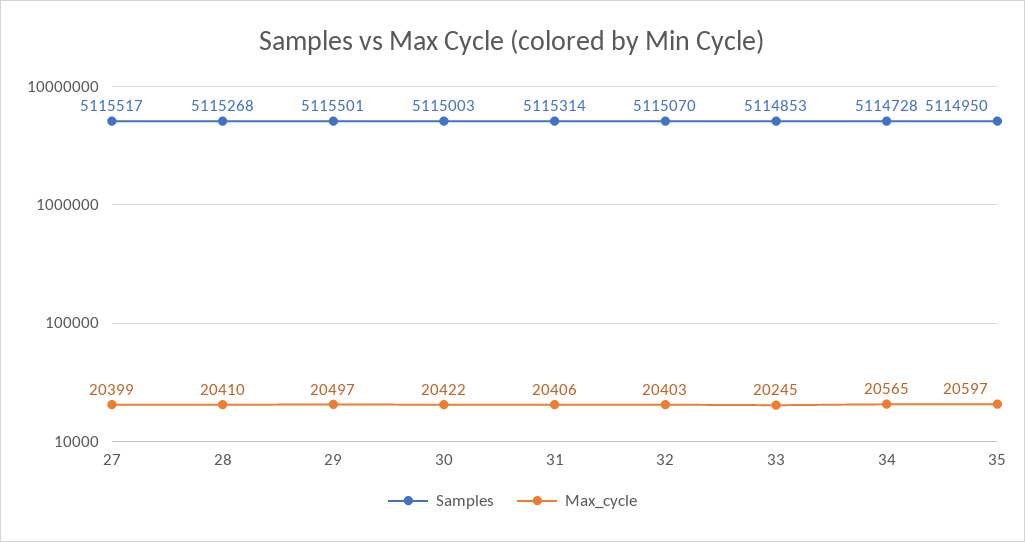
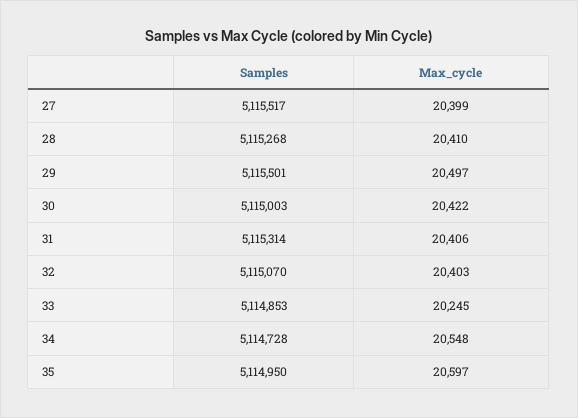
Max_cycle, 34: 20565 -> 20548

